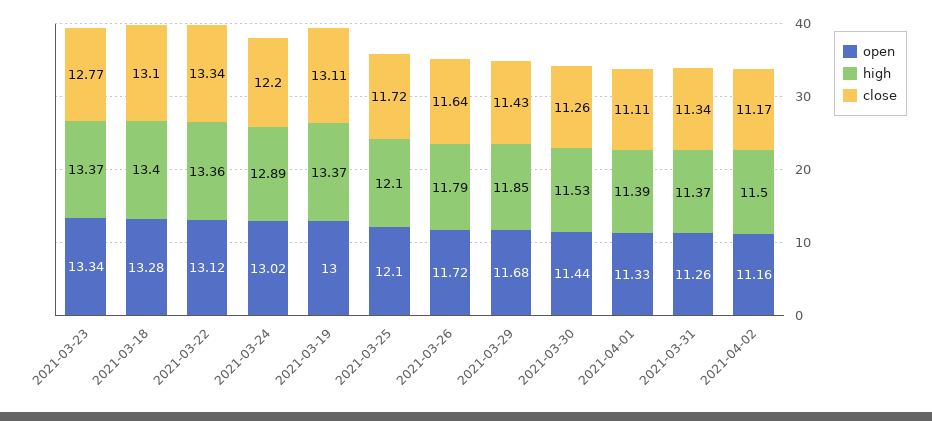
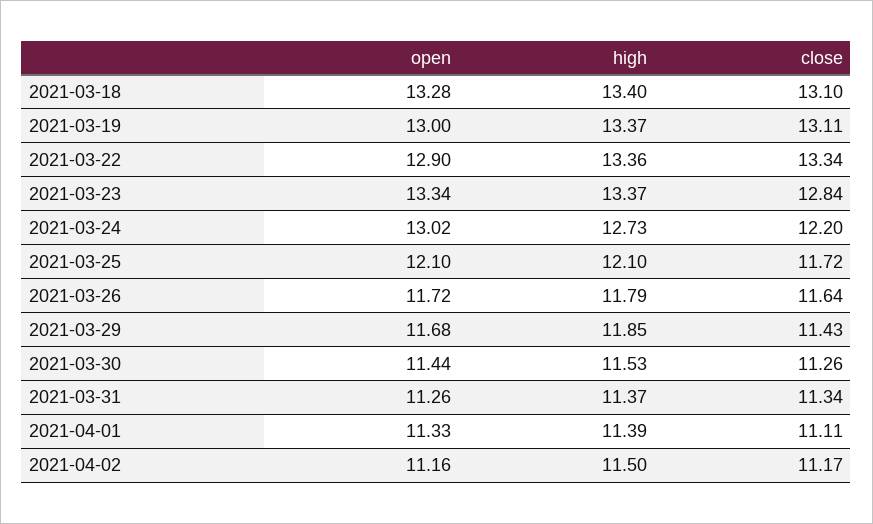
close, 2021-03-23: 12.77 -> 12.84
open, 2021-03-22: 13.12 -> 12.9
high, 2021-03-24: 12.89 -> 12.73

